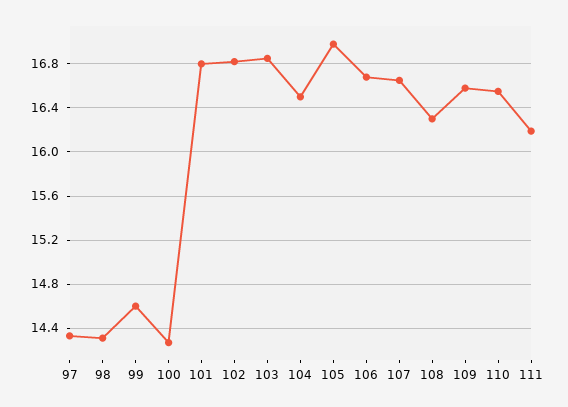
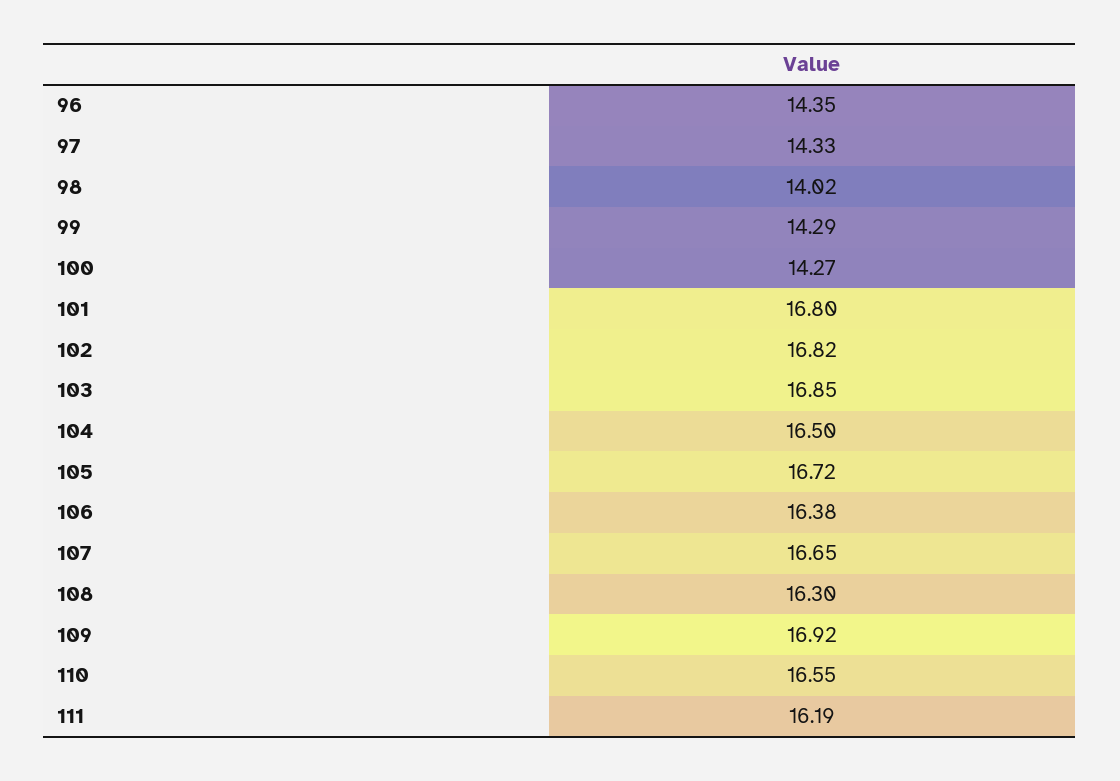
98: 14.3 -> 14.02
99: 14.6 -> 14.29
105: 17 -> 16.72
106: 16.7 -> 16.38
109: 16.6 -> 16.92
96: none -> 14.35

